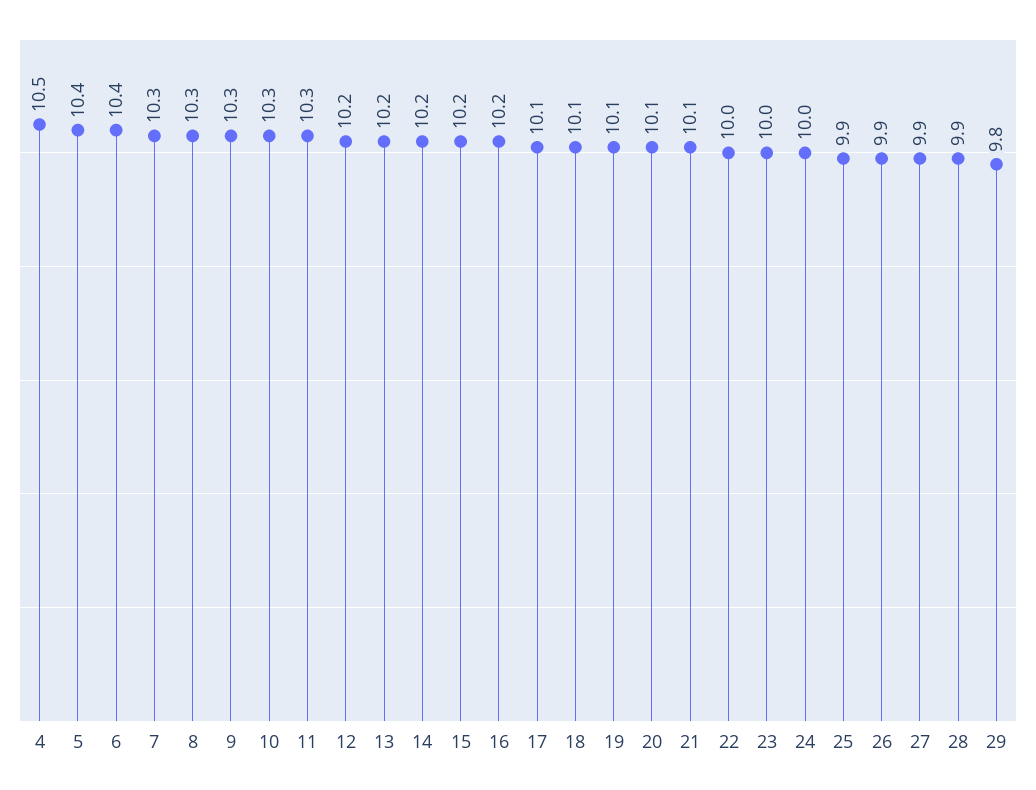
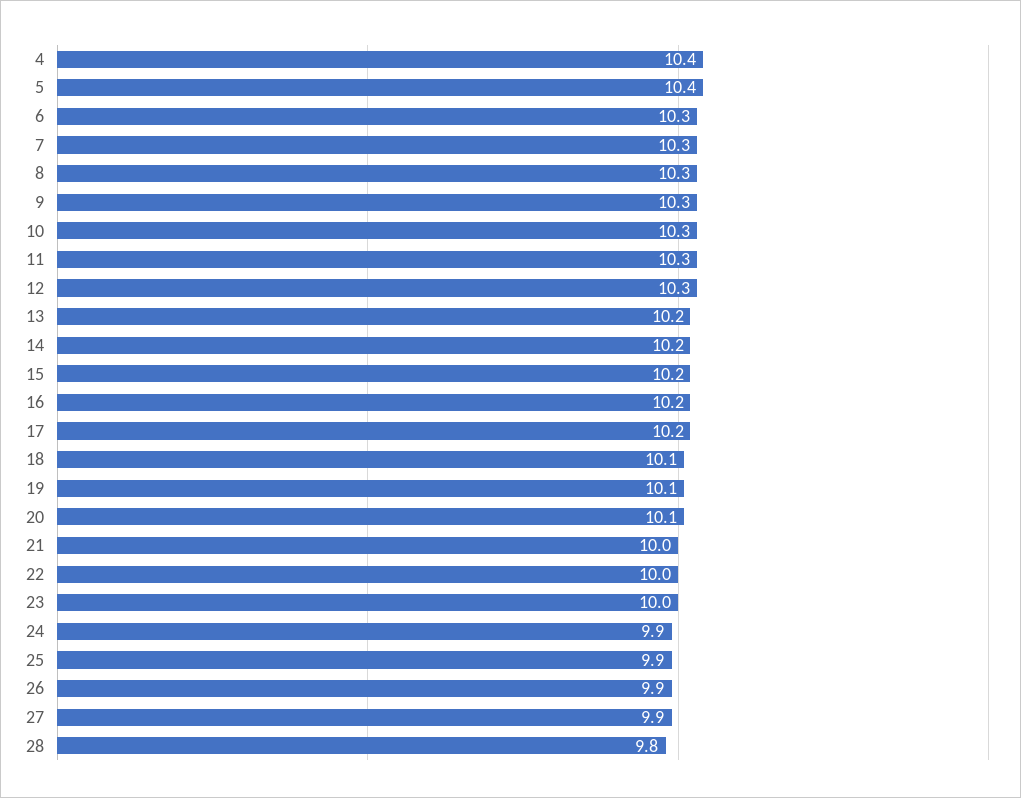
4: 10.5 -> 10.4
6: 10.4 -> 10.3
12: 10.2 -> 10.3
17: 10.1 -> 10.2
21: 10.1 -> 10
24: 10 -> 9.9
28: 9.9 -> 9.8
29: 9.8 -> none

